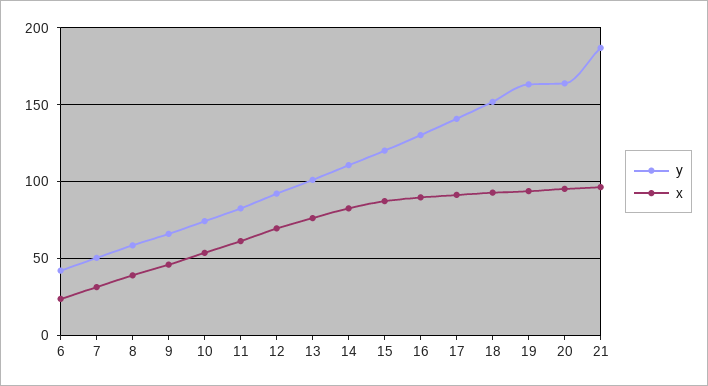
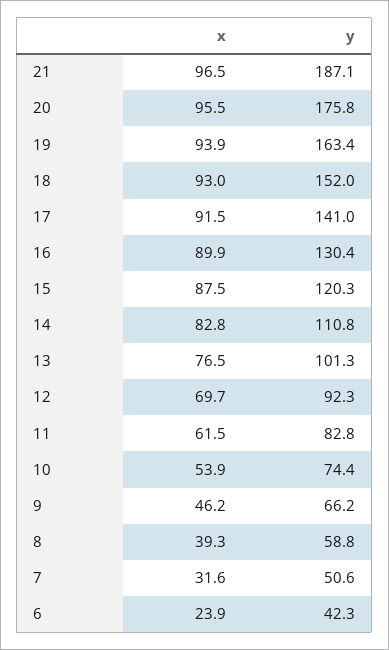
y, 20: 165 -> 175.8

